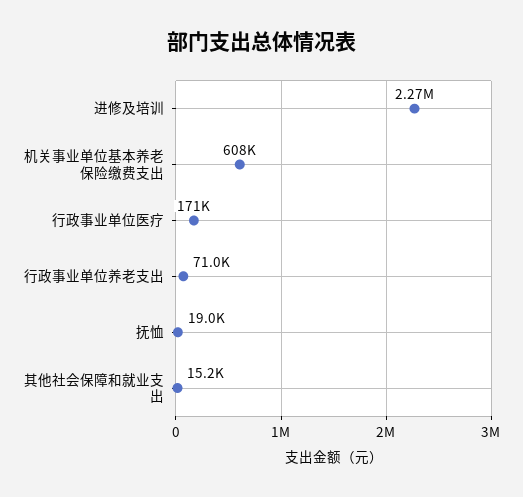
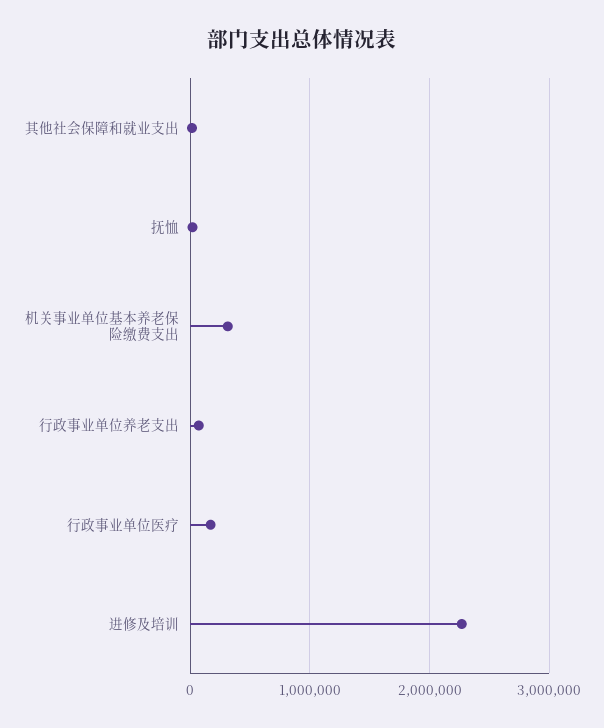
机关事业单位基本养老保险缴费支出: 608000 -> 300000

